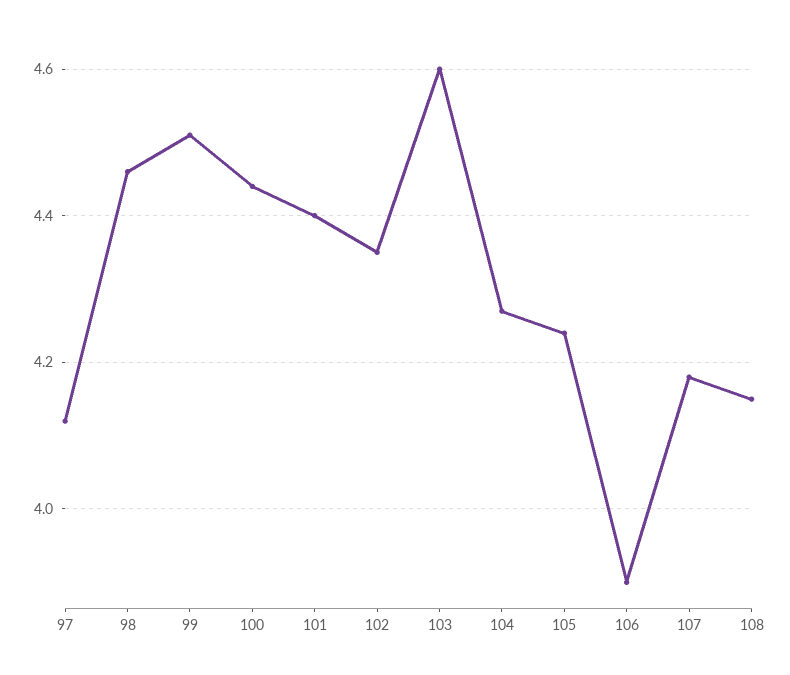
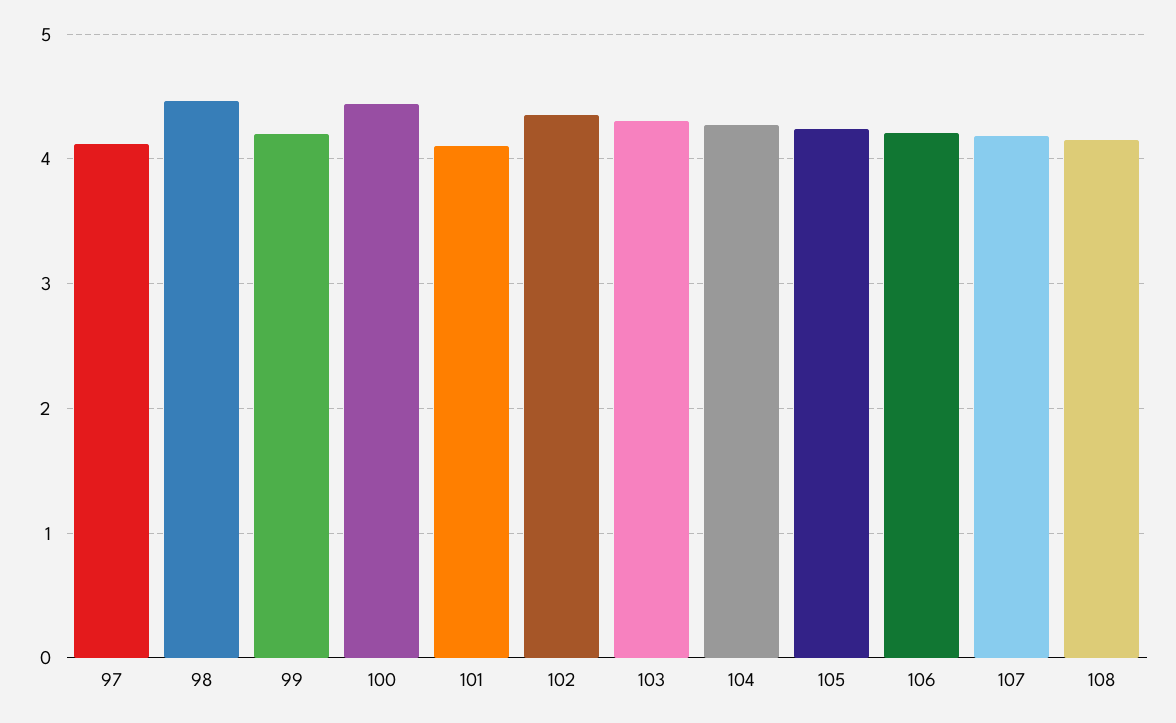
99: 4.5 -> 4.2
101: 4.4 -> 4.1
103: 4.6 -> 4.3
106: 3.9 -> 4.2

